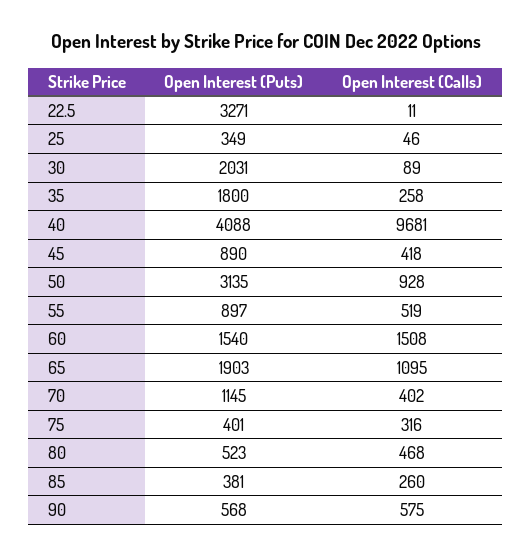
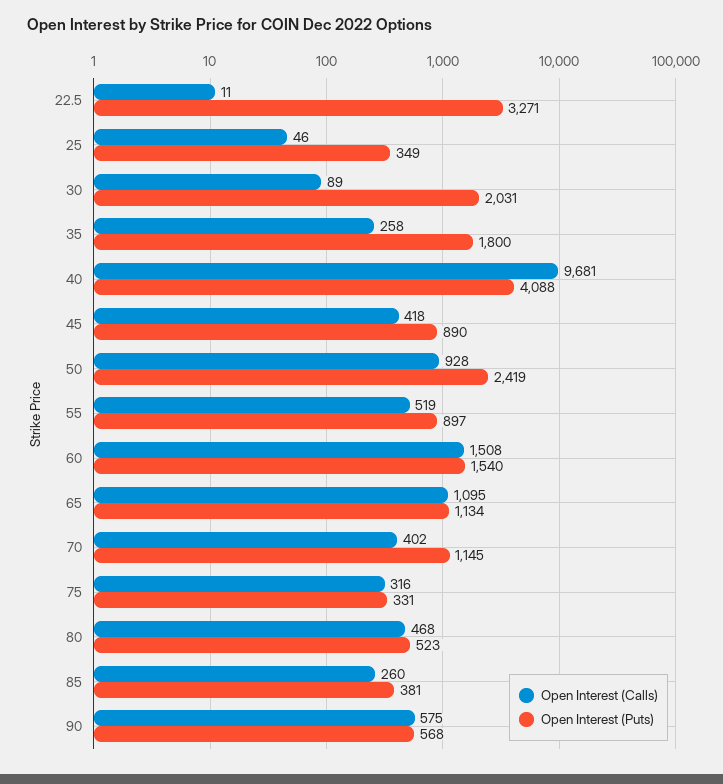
Open Interest (Puts), 50: 3135 -> 2419
Open Interest (Puts), 65: 1903 -> 1134
Open Interest (Puts), 75: 401 -> 331

